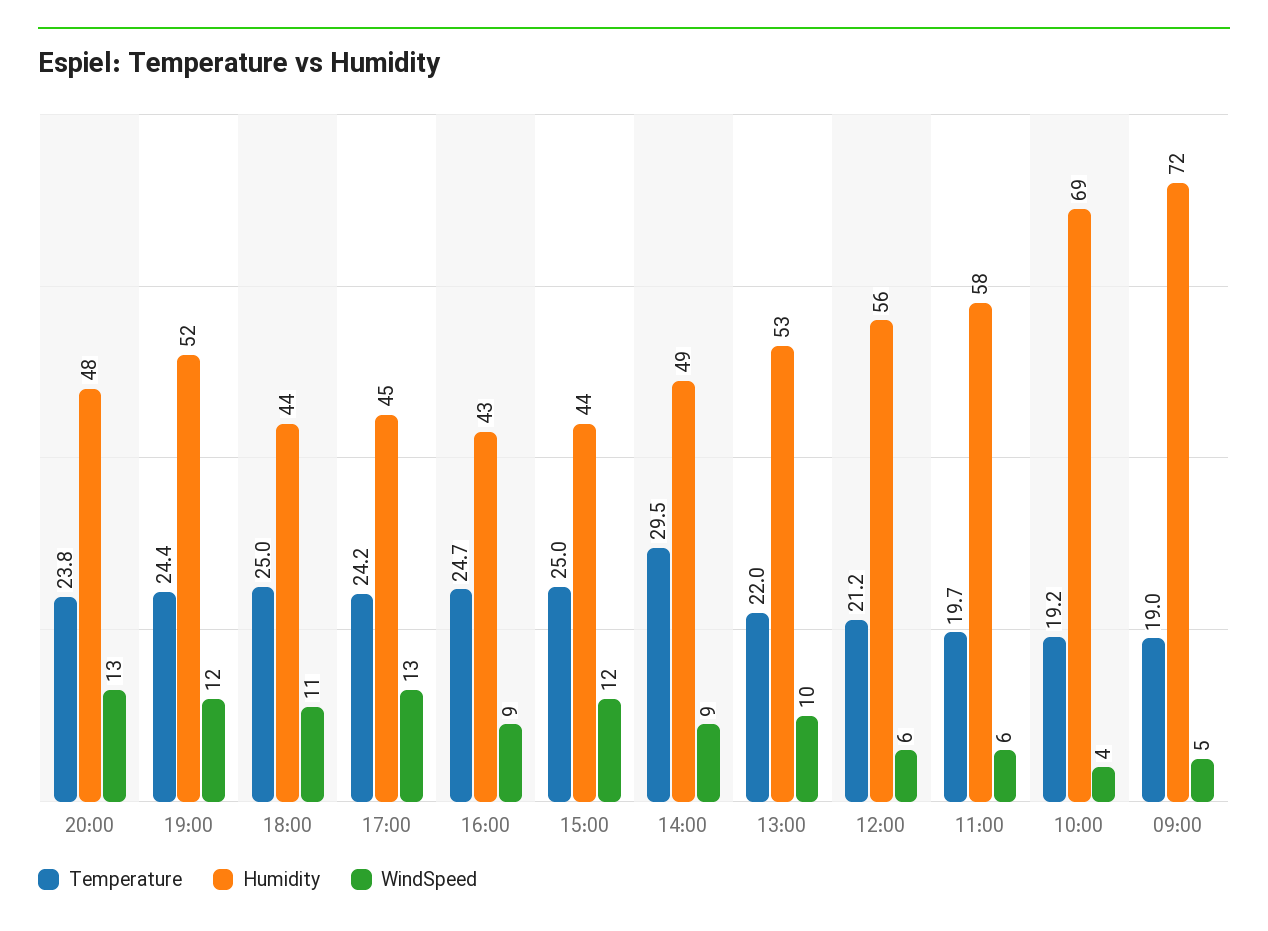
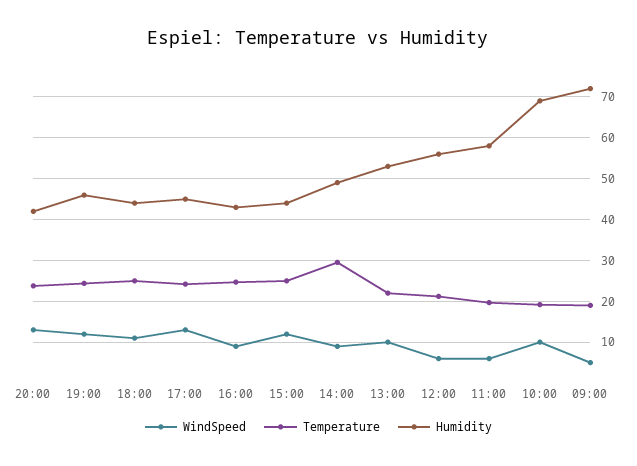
Humidity, 20:00: 48 -> 42
Humidity, 19:00: 52 -> 46
WindSpeed, 10:00: 4 -> 10

